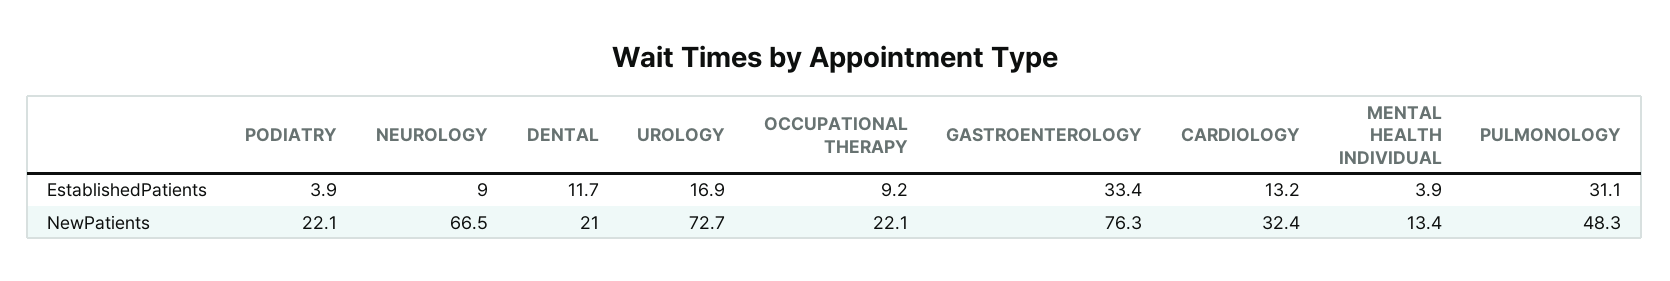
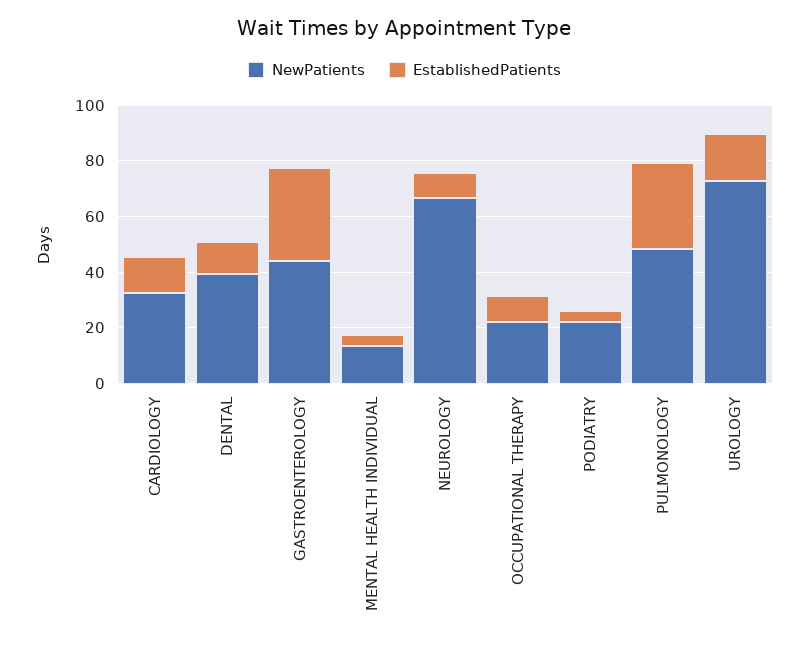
NewPatients, DENTAL: 21 -> 40
NewPatients, GASTROENTEROLOGY: 76.3 -> 45

